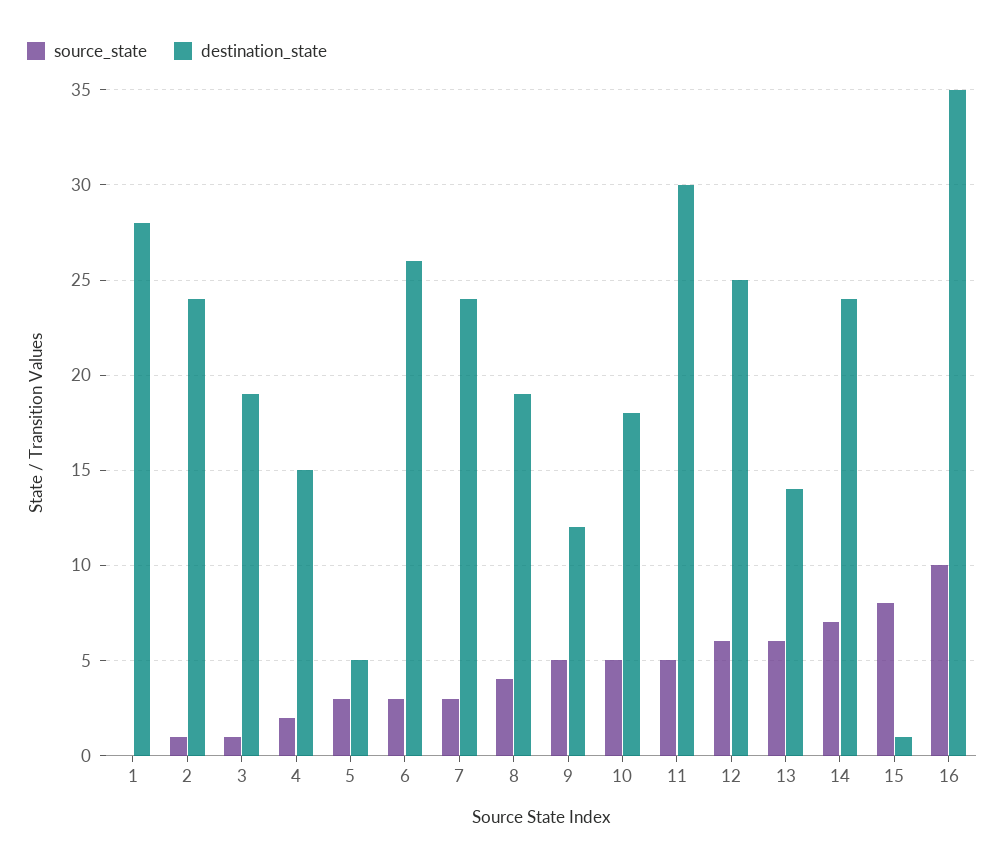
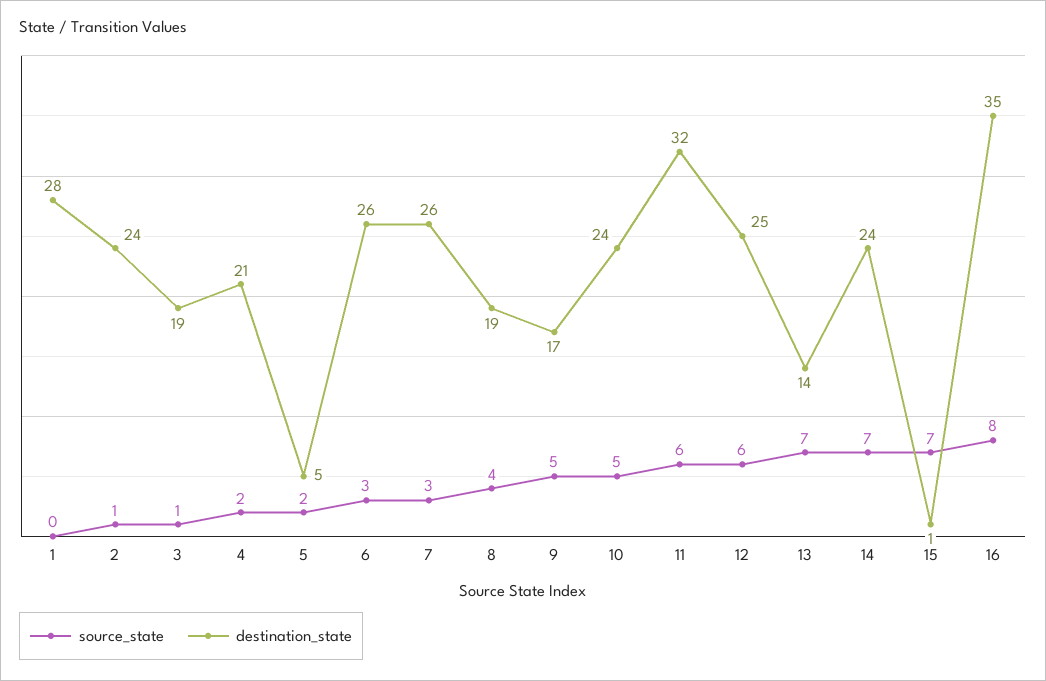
destination_state, 4: 15 -> 21
source_state, 5: 3 -> 2
destination_state, 7: 24 -> 26
destination_state, 9: 12 -> 17
destination_state, 10: 18 -> 24
source_state, 11: 5 -> 6
destination_state, 11: 30 -> 32
source_state, 13: 6 -> 7
source_state, 15: 8 -> 7
source_state, 16: 10 -> 8

